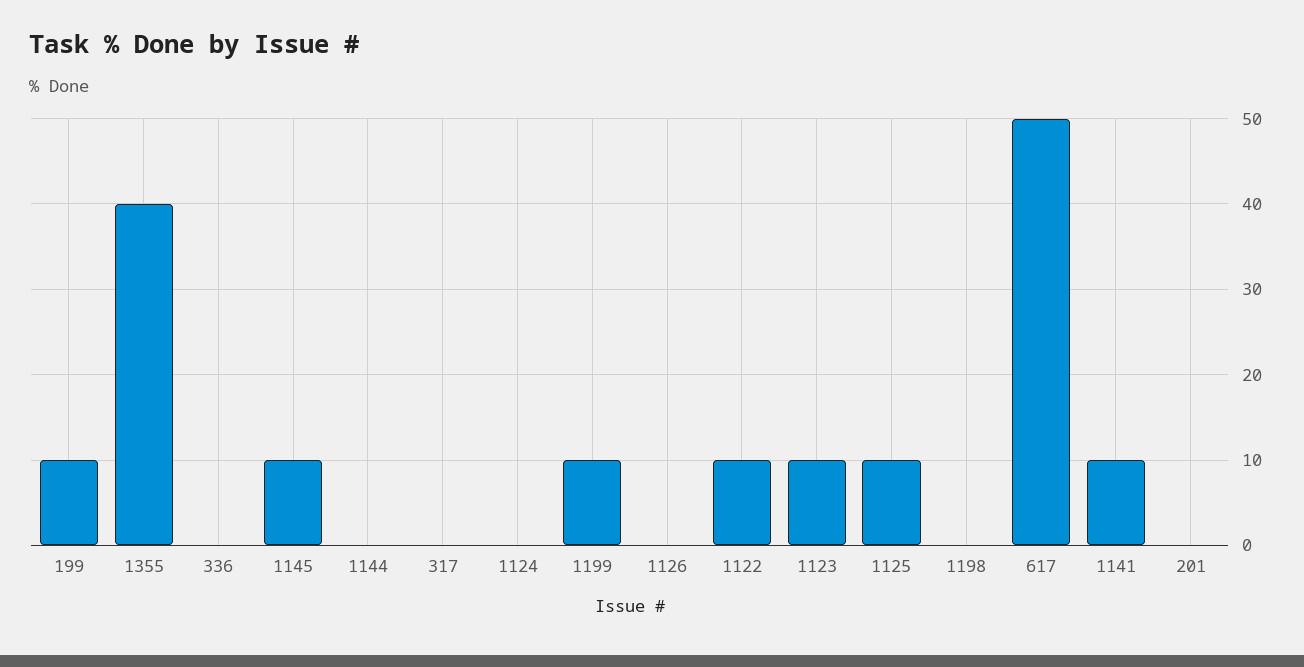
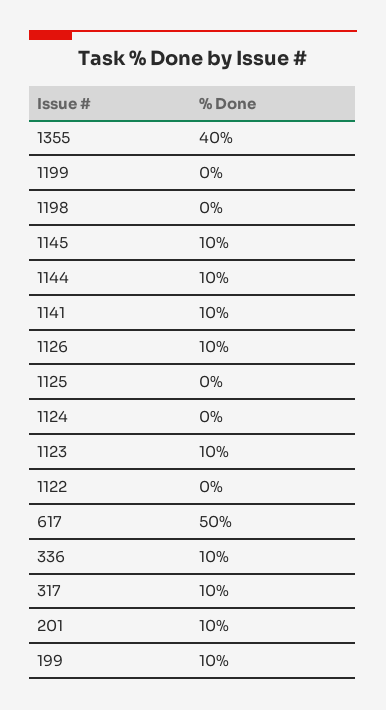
336: 0 -> 10
1144: 0 -> 10
317: 0 -> 10
1199: 10 -> 0
1126: 0 -> 10
1122: 10 -> 0
1125: 10 -> 0
201: 0 -> 10

